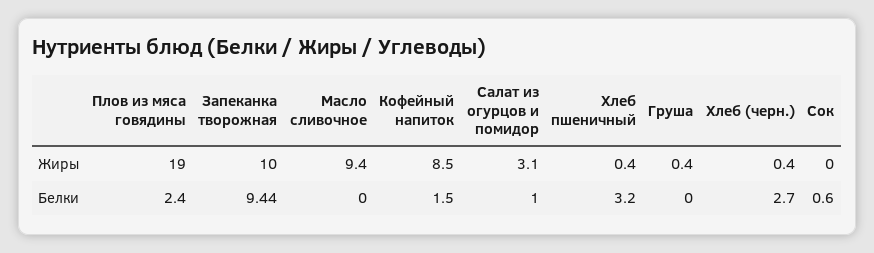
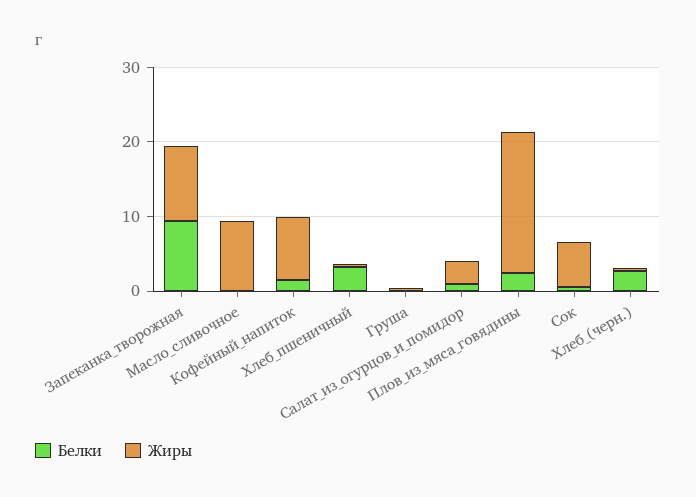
Жиры, Сок: 0 -> 6

